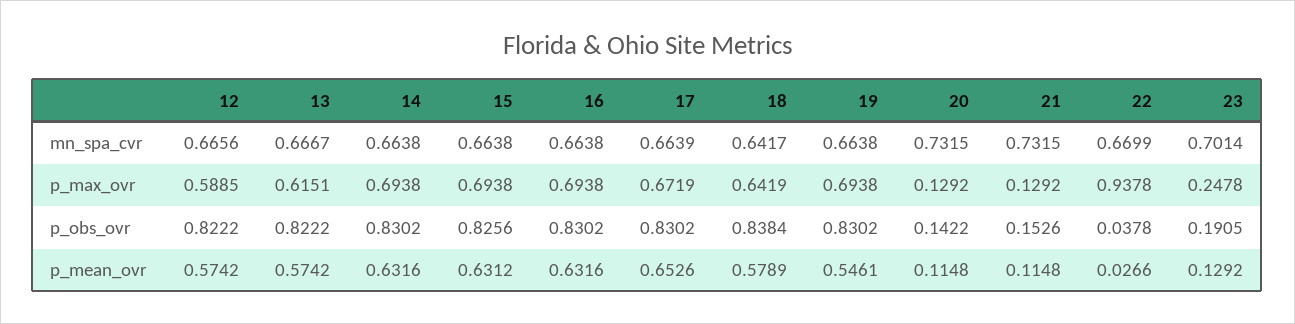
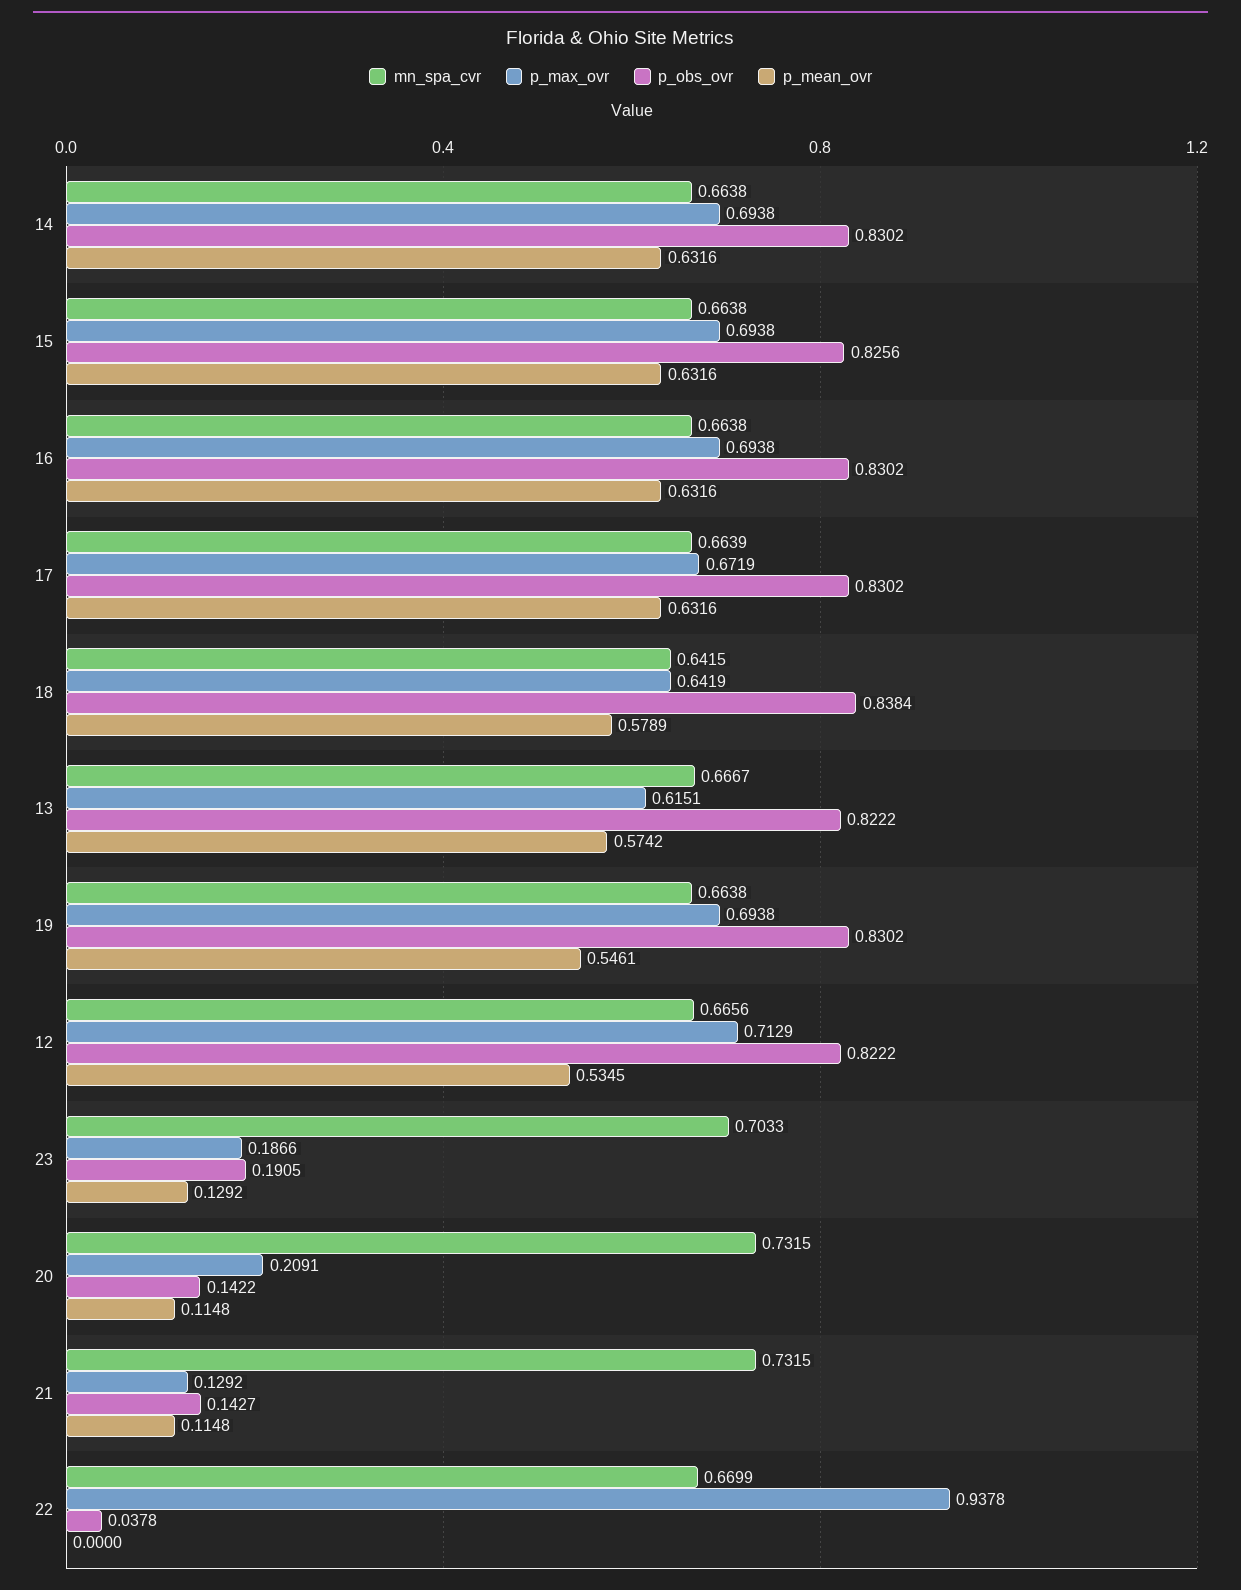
mn_spa_cvr, 18: 0.6417 -> 0.6415
mn_spa_cvr, 23: 0.7014 -> 0.7033
p_max_ovr, 12: 0.5885 -> 0.7129
p_max_ovr, 20: 0.1292 -> 0.2091
p_max_ovr, 23: 0.2478 -> 0.1866
p_obs_ovr, 21: 0.1526 -> 0.1427
p_mean_ovr, 12: 0.5742 -> 0.5345
p_mean_ovr, 15: 0.6312 -> 0.6316
p_mean_ovr, 17: 0.6526 -> 0.6316
p_mean_ovr, 22: 0.0266 -> 0

